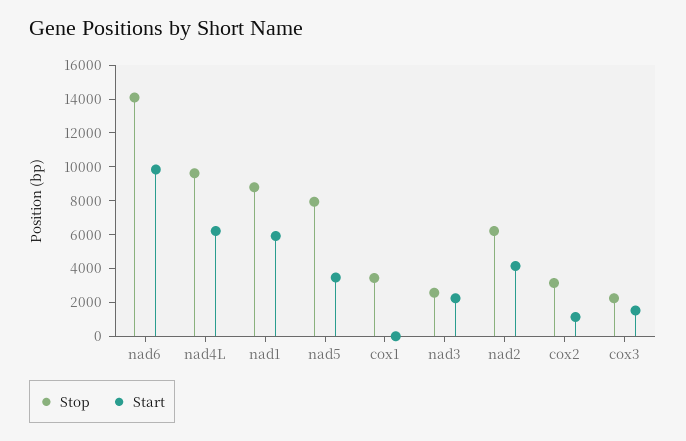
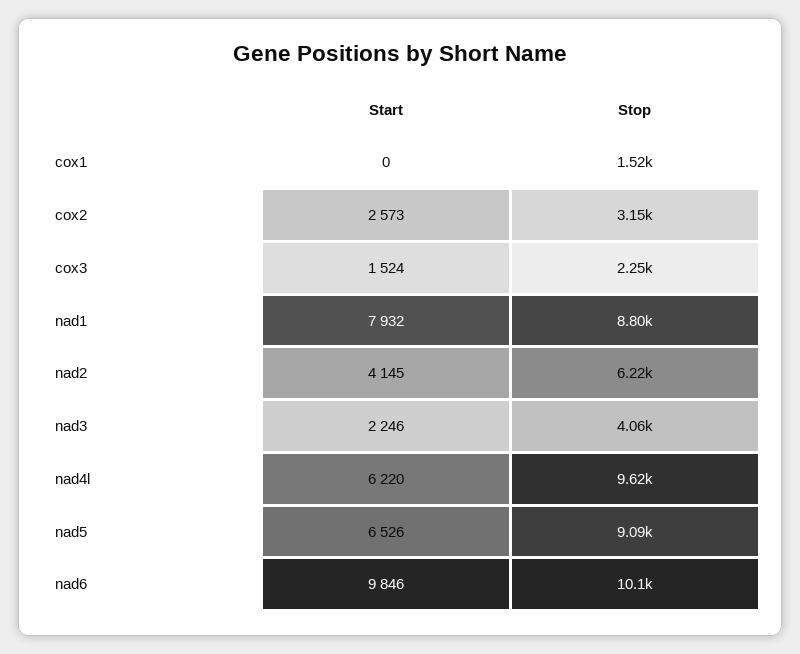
Stop, nad6: 14000 -> 10100
Start, nad1: 6000 -> 7932
Stop, nad5: 8000 -> 9090
Start, nad5: 3500 -> 6526
Stop, cox1: 3500 -> 1520
Stop, nad3: 2500 -> 4060
Start, cox2: 1000 -> 2573

